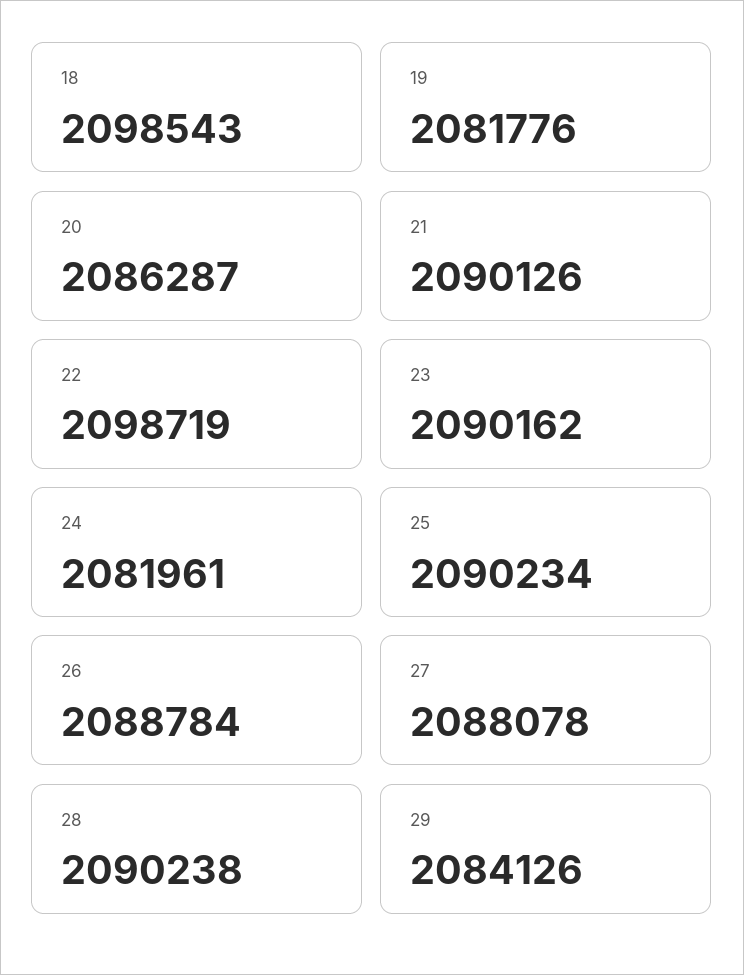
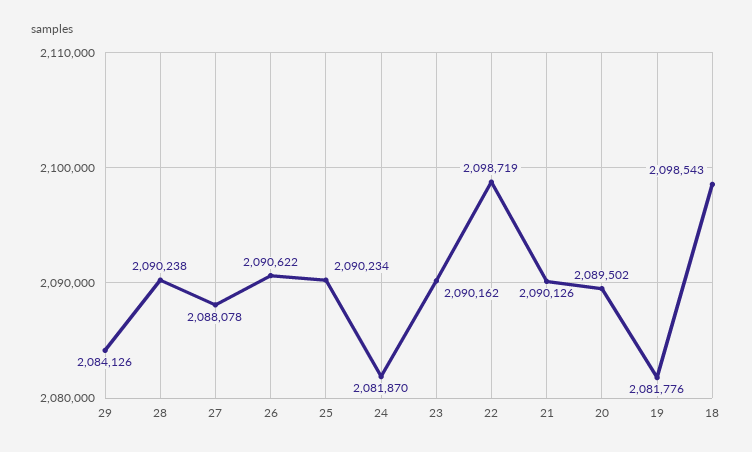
20: 2086287 -> 2089502
24: 2081961 -> 2081870
26: 2088784 -> 2090622

